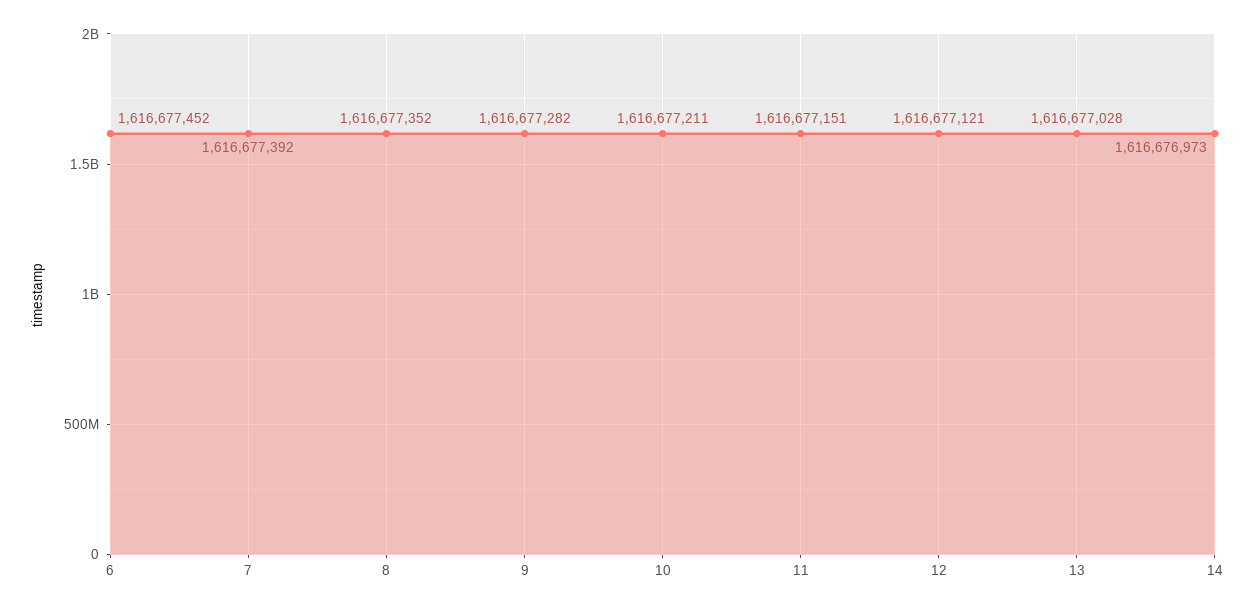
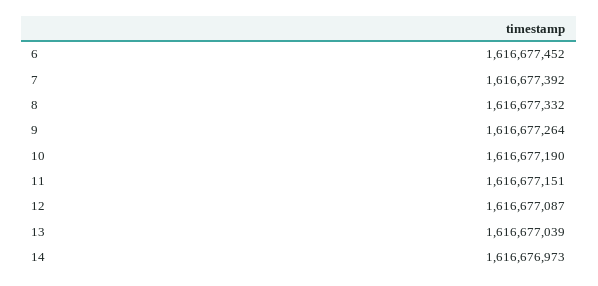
8: 1616677352 -> 1616677332
9: 1616677282 -> 1616677264
10: 1616677211 -> 1616677190
12: 1616677121 -> 1616677087
13: 1616677028 -> 1616677039

